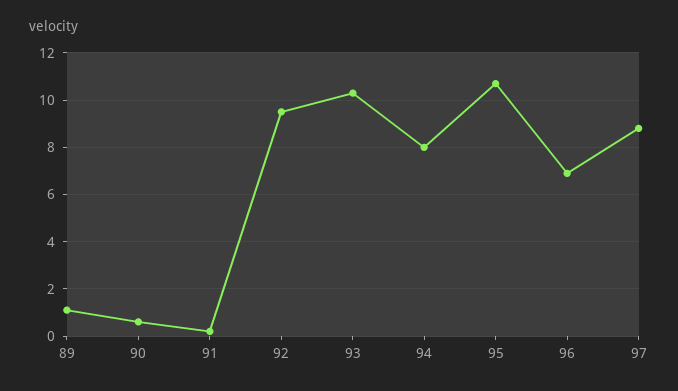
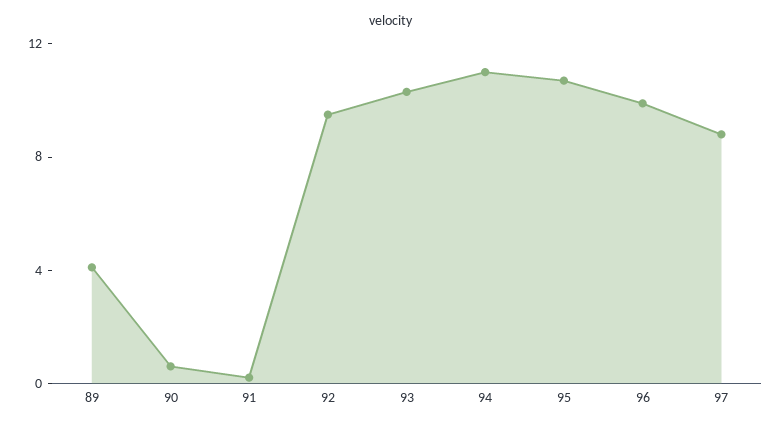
89: 1 -> 4
94: 8 -> 11
96: 7 -> 10

